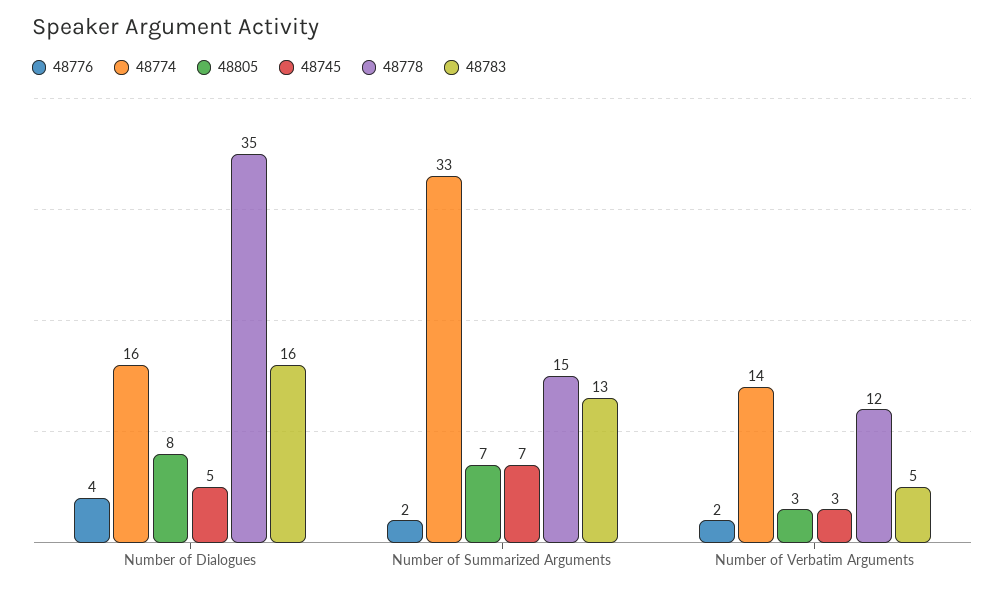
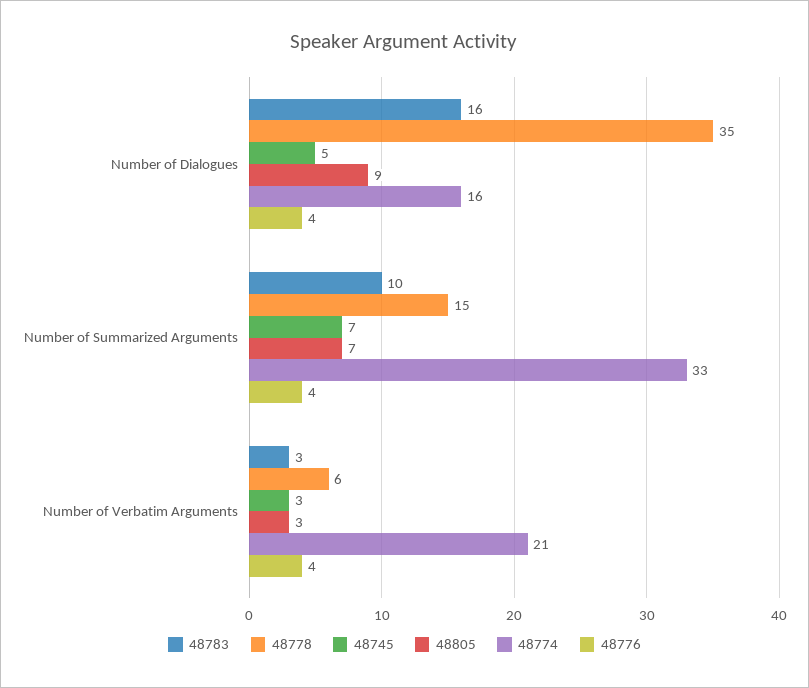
48805, Number of Dialogues: 8 -> 9
48776, Number of Summarized Arguments: 2 -> 4
48783, Number of Summarized Arguments: 13 -> 10
48776, Number of Verbatim Arguments: 2 -> 4
48774, Number of Verbatim Arguments: 14 -> 21
48778, Number of Verbatim Arguments: 12 -> 6
48783, Number of Verbatim Arguments: 5 -> 3

